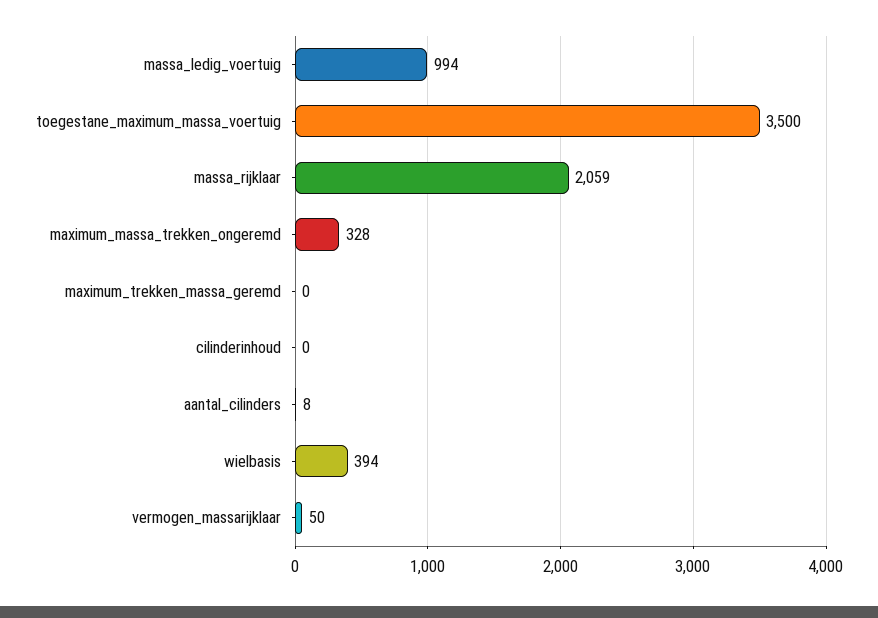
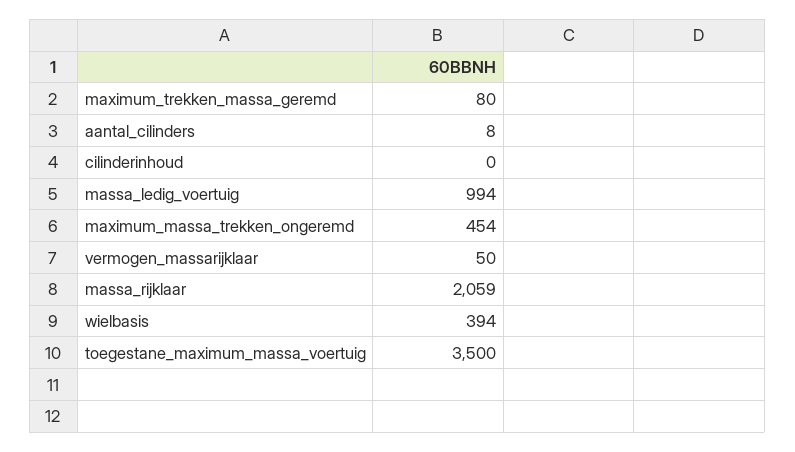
maximum_massa_trekken_ongeremd: 328 -> 454
maximum_trekken_massa_geremd: 0 -> 80

